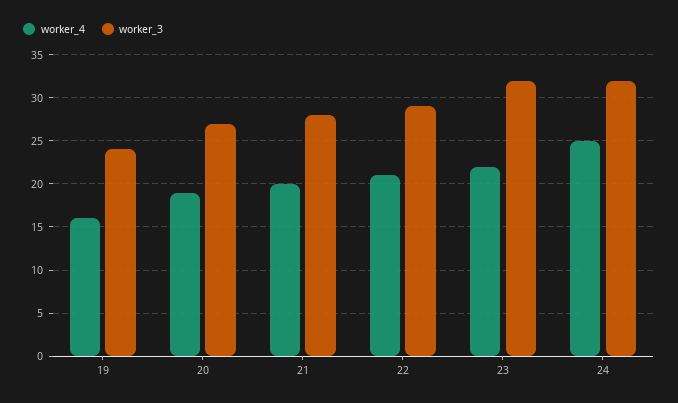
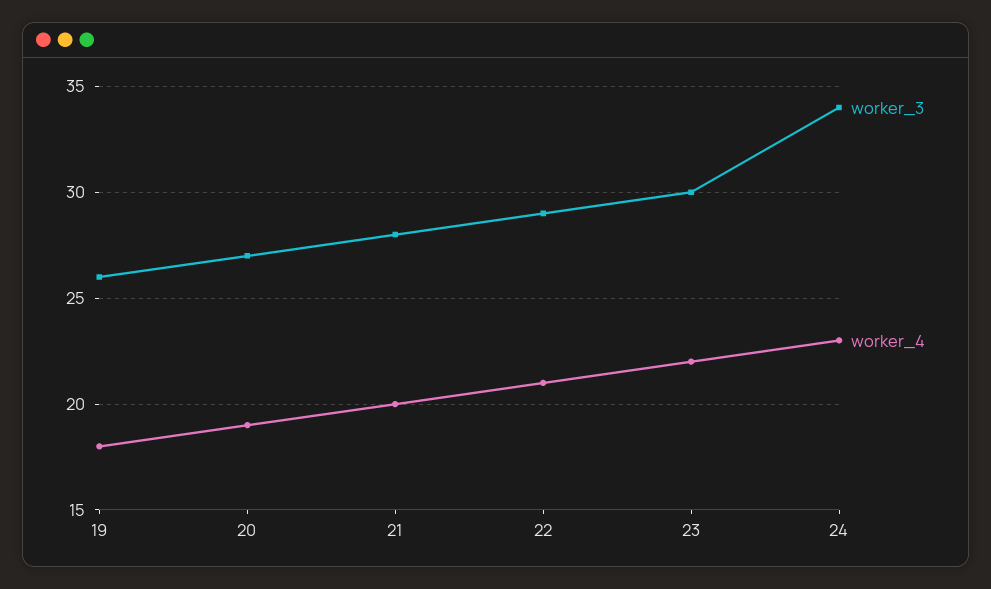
worker_4, 19: 16 -> 18
worker_3, 19: 24 -> 26
worker_3, 23: 32 -> 30
worker_4, 24: 25 -> 23
worker_3, 24: 32 -> 34

